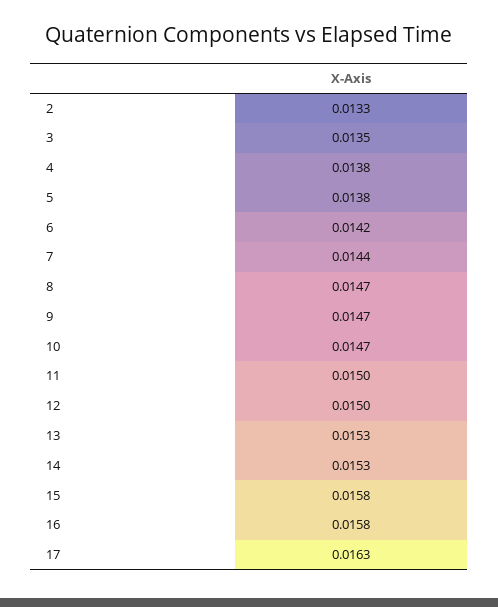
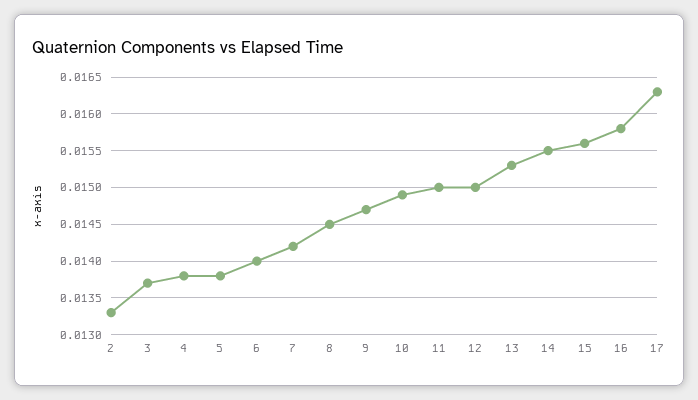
3: 0.0135 -> 0.0137
6: 0.0142 -> 0.014
7: 0.0144 -> 0.0142
8: 0.0147 -> 0.0145
10: 0.0147 -> 0.0149
14: 0.0153 -> 0.0155
15: 0.0158 -> 0.0156

